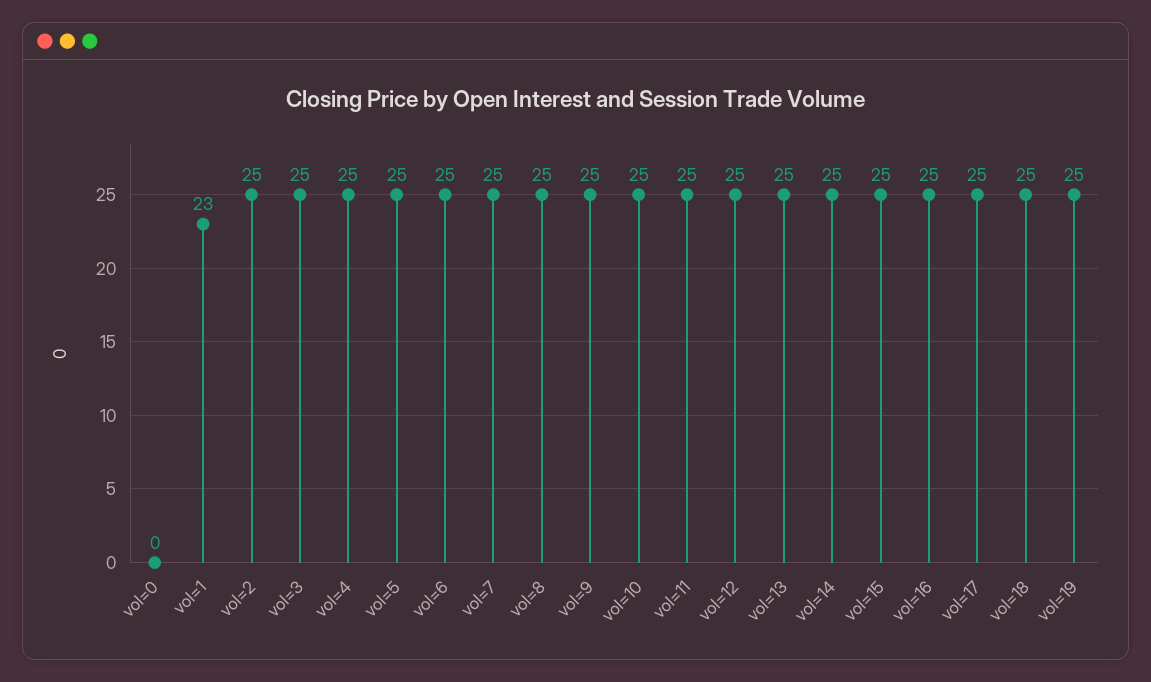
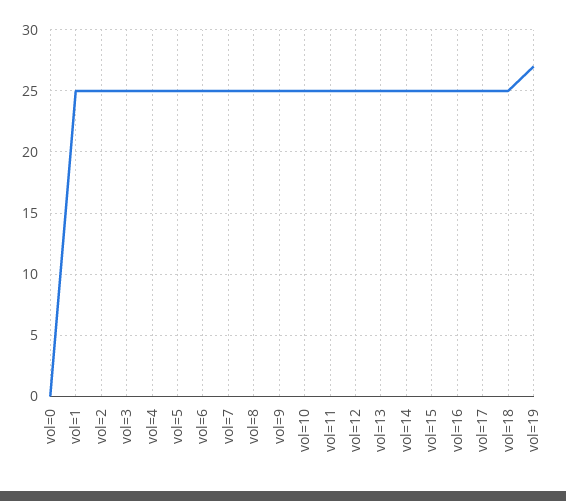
vol=1: 23 -> 25
vol=19: 25 -> 27

